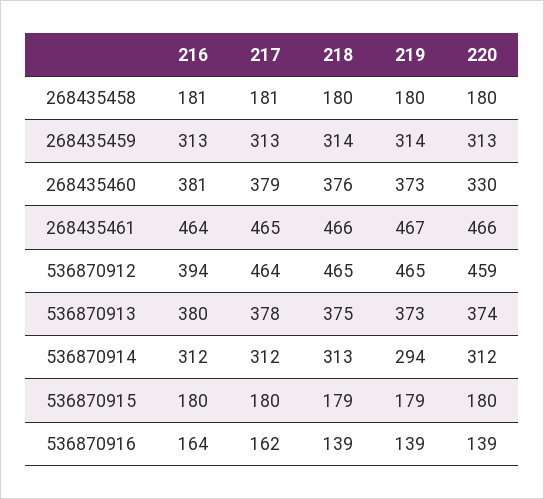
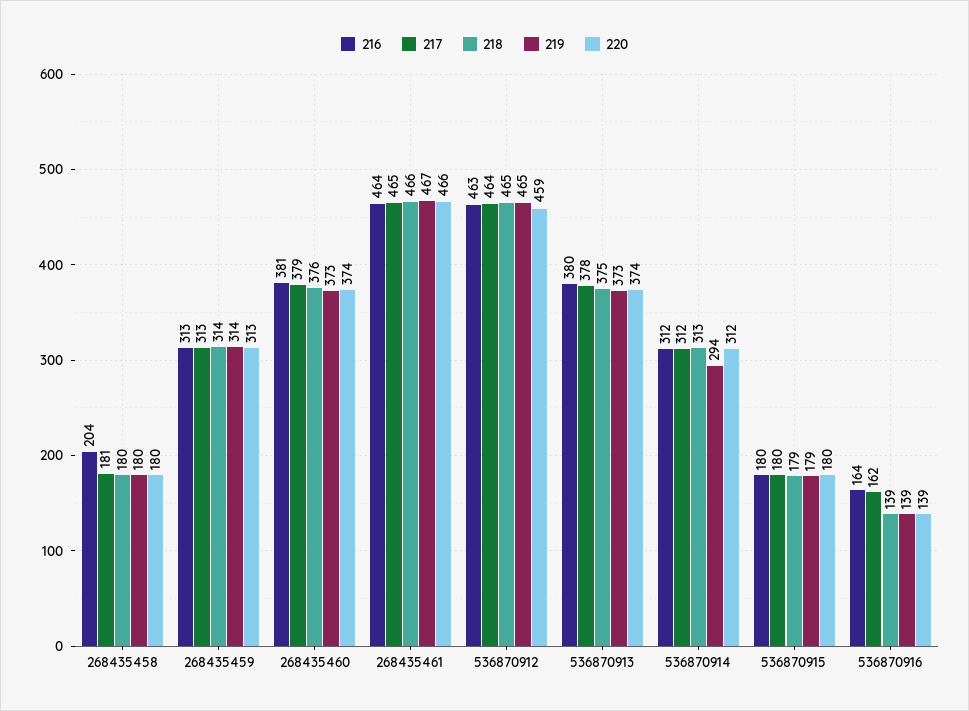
216, 268435458: 181 -> 204
220, 268435460: 330 -> 374
216, 536870912: 394 -> 463

